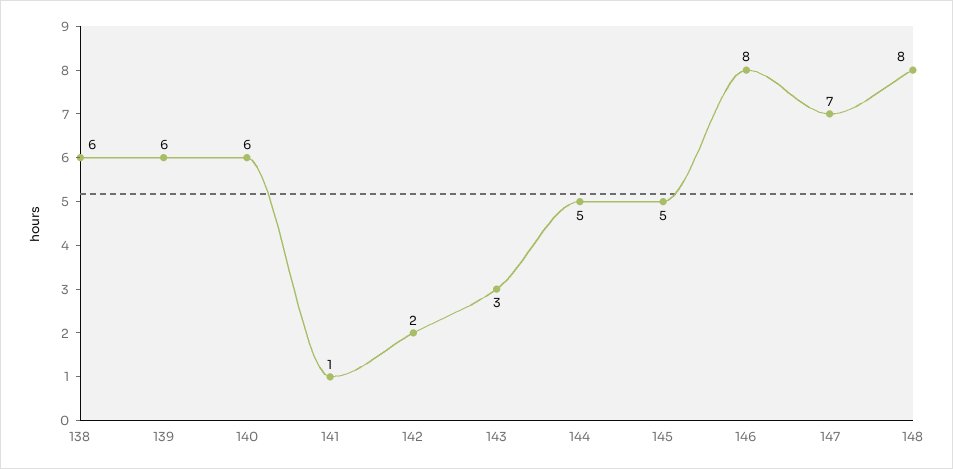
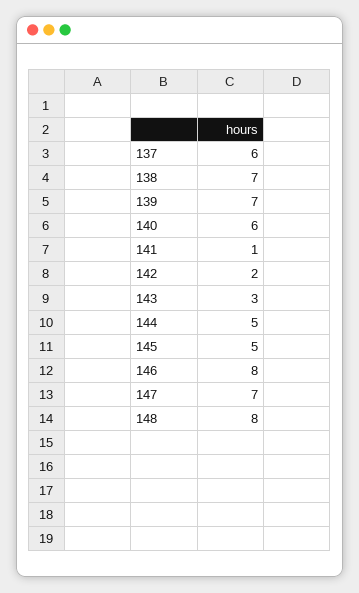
138: 6 -> 7
139: 6 -> 7
137: none -> 6

